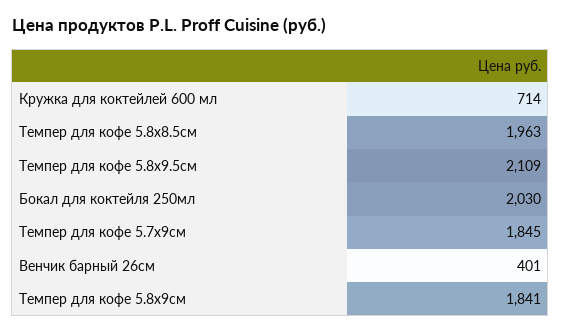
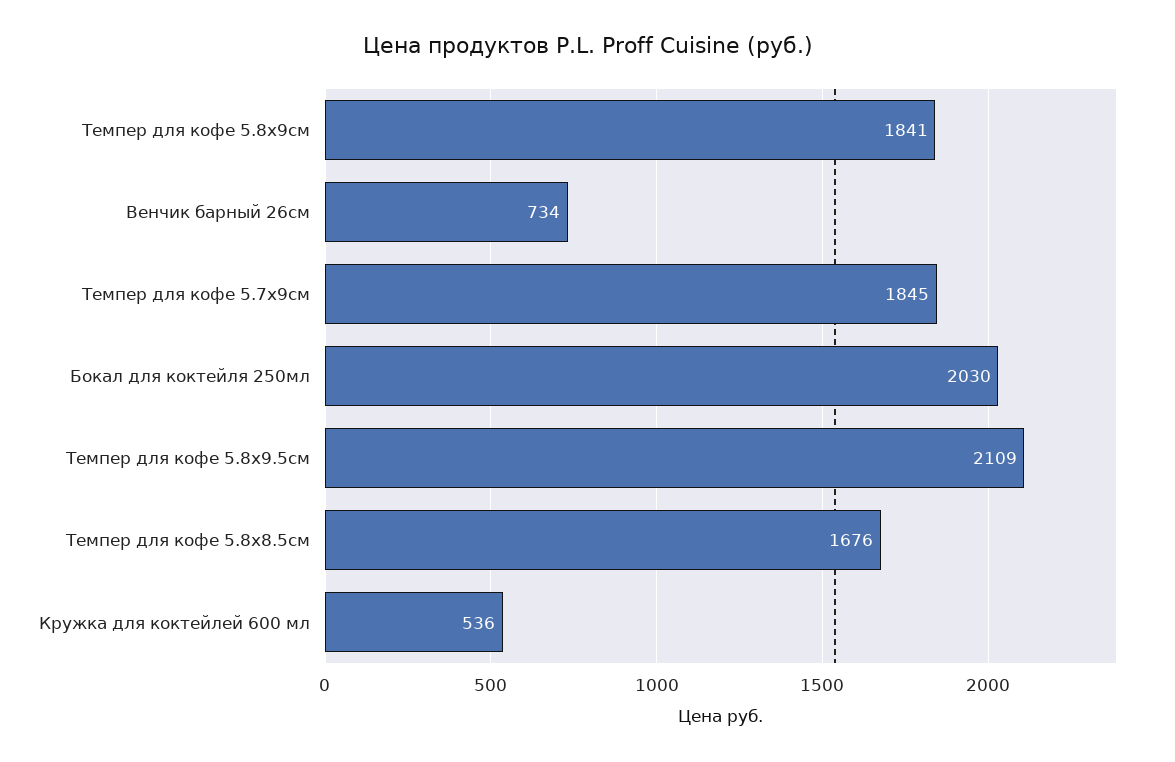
Кружка для коктейлей 600 мл: 714 -> 536
Темпер для кофе 5.8х8.5см: 1963 -> 1676
Венчик барный 26см: 401 -> 734

